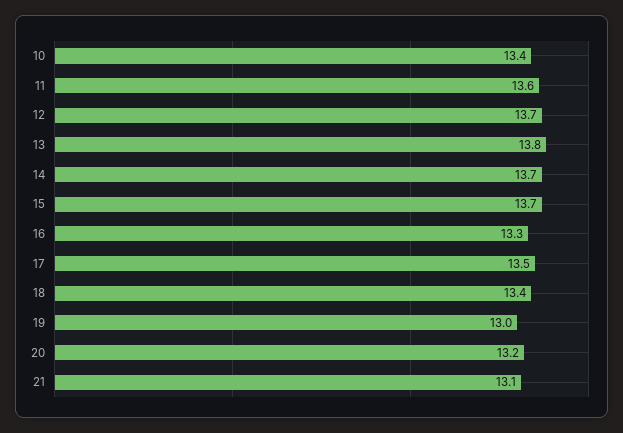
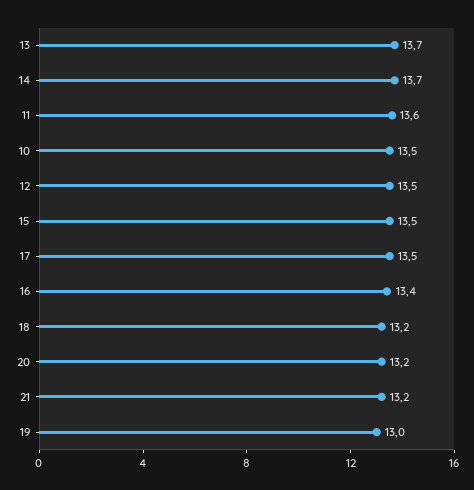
10: 13.4 -> 13.5
12: 13.7 -> 13.5
13: 13.8 -> 13.7
15: 13.7 -> 13.5
16: 13.3 -> 13.4
18: 13.4 -> 13.2
21: 13.1 -> 13.2

